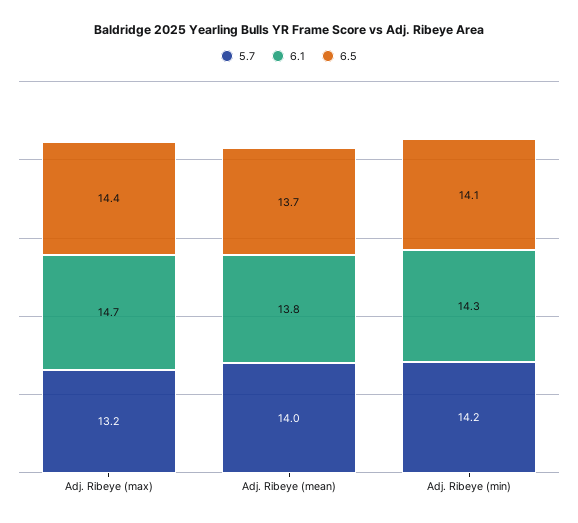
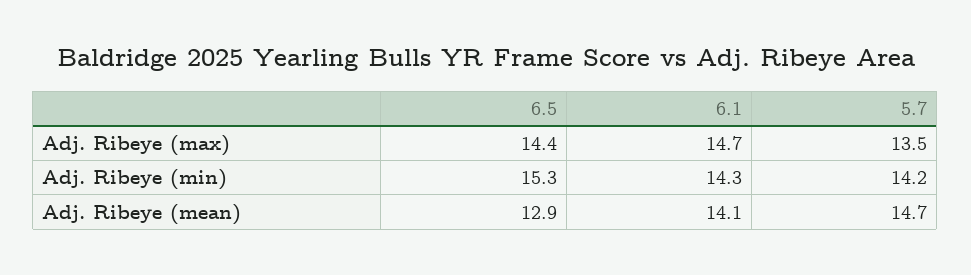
5.7, Adj. Ribeye (max): 13.2 -> 13.5
5.7, Adj. Ribeye (mean): 14 -> 14.7
6.1, Adj. Ribeye (mean): 13.8 -> 14.1
6.5, Adj. Ribeye (mean): 13.7 -> 12.9
6.5, Adj. Ribeye (min): 14.1 -> 15.3

